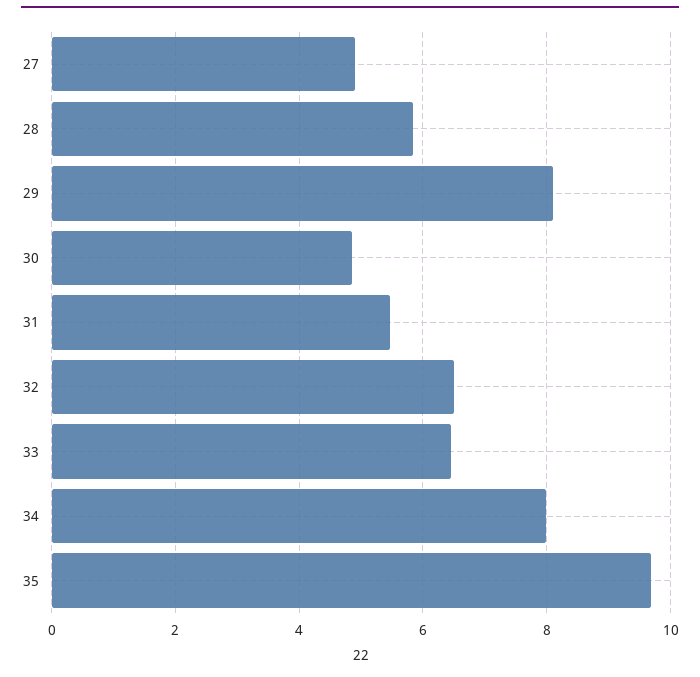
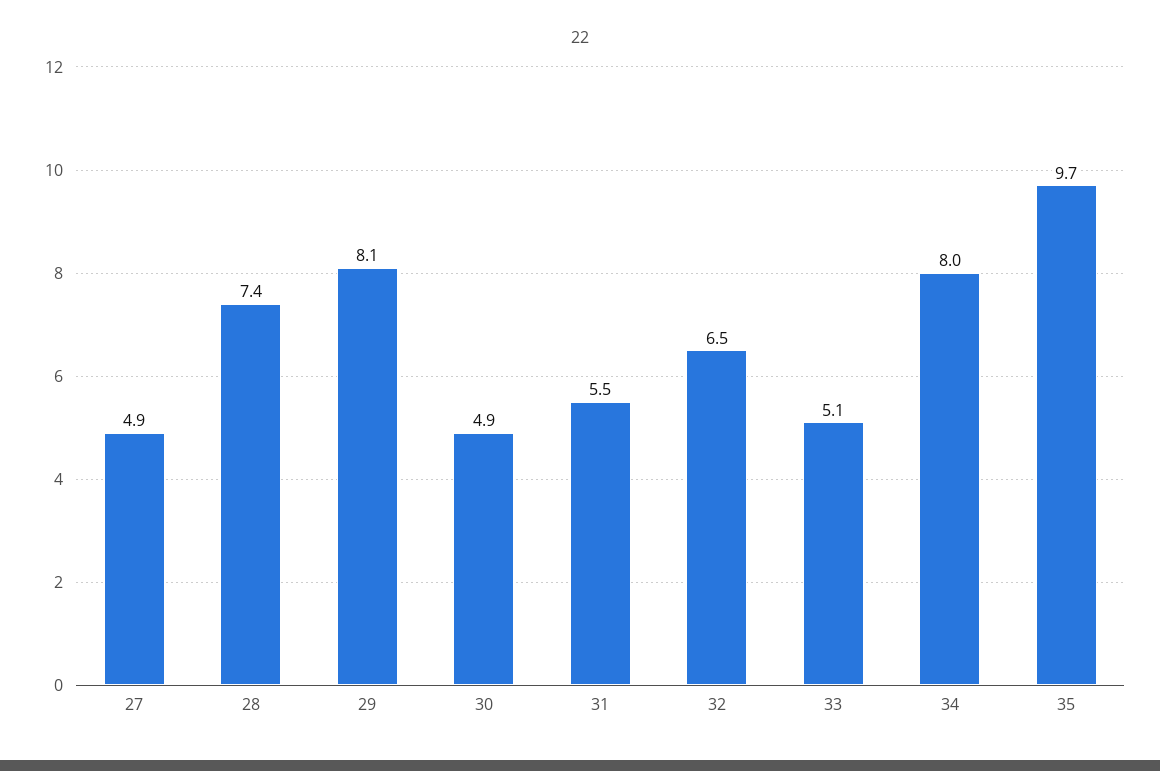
28: 5.8 -> 7.4
33: 6.4 -> 5.1

